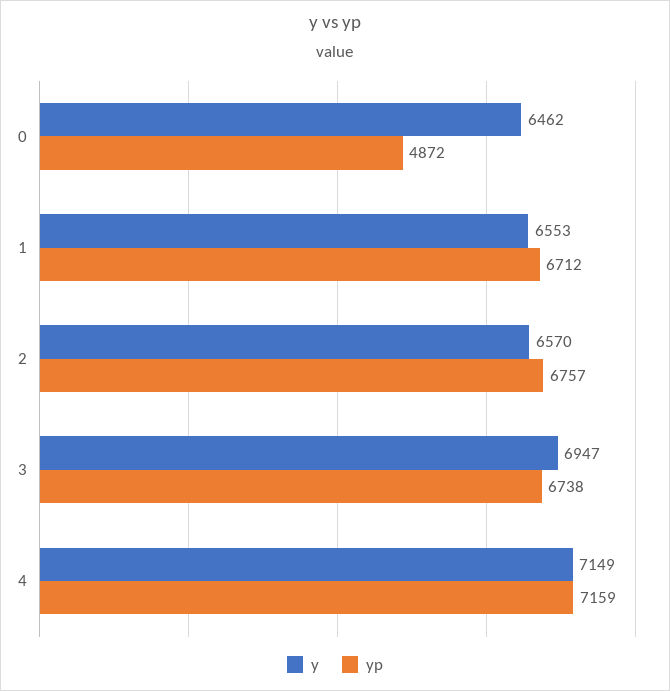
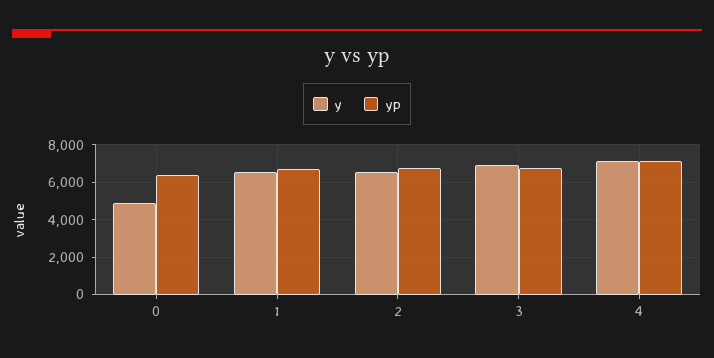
y, 0: 6462 -> 5000
yp, 0: 4872 -> 6500

